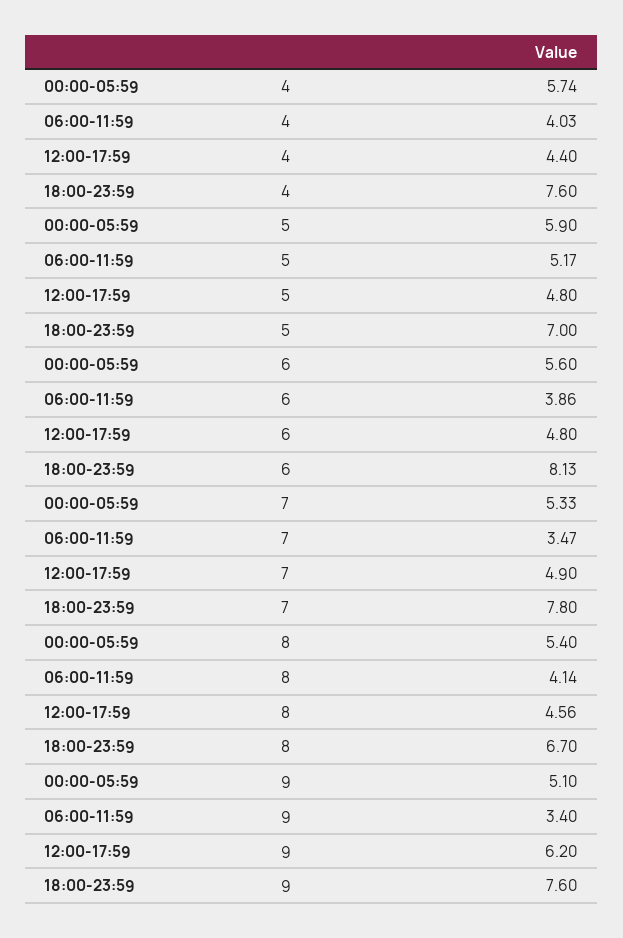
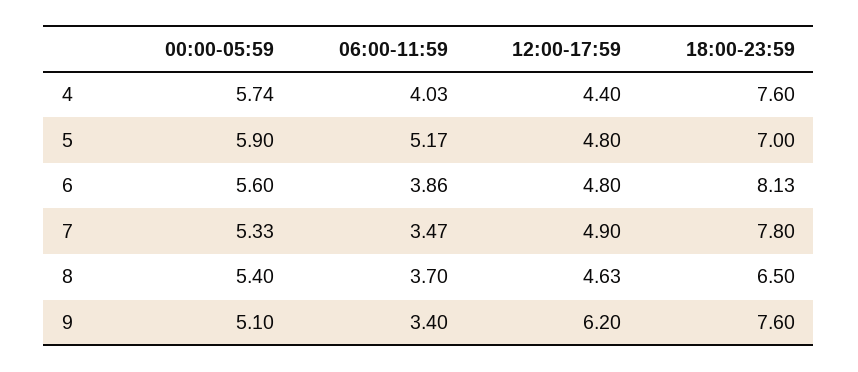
06:00-11:59, 8: 4.14 -> 3.7
12:00-17:59, 8: 4.56 -> 4.63
18:00-23:59, 8: 6.7 -> 6.5

